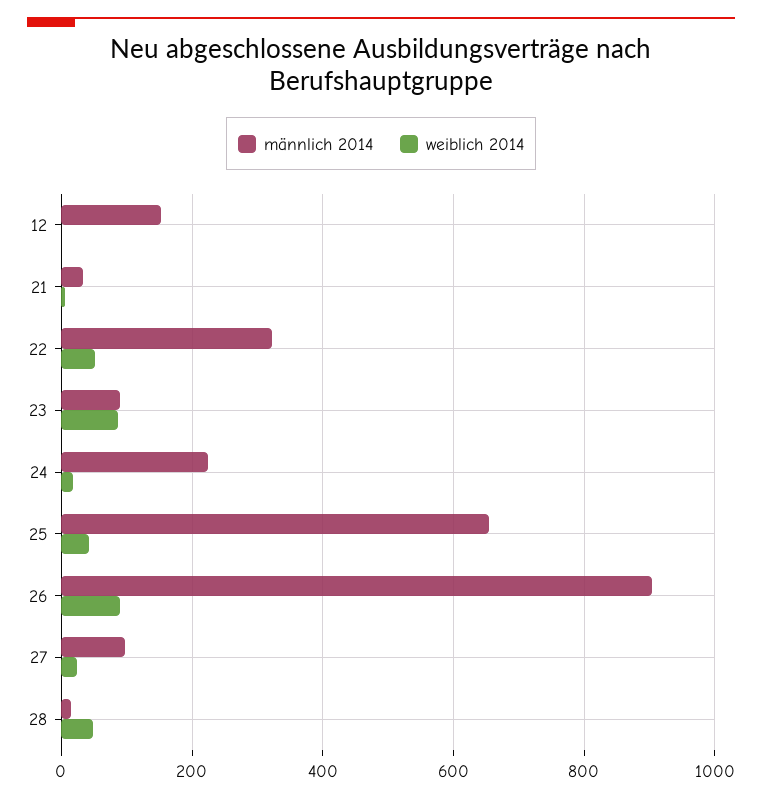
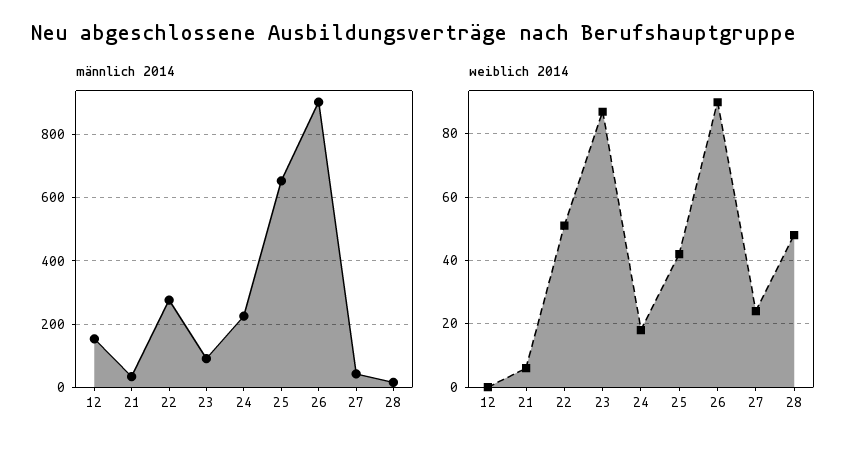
männlich 2014, 22: 320 -> 280
männlich 2014, 27: 100 -> 40

